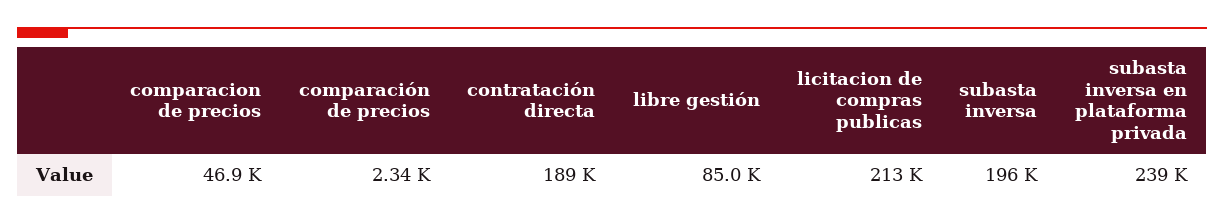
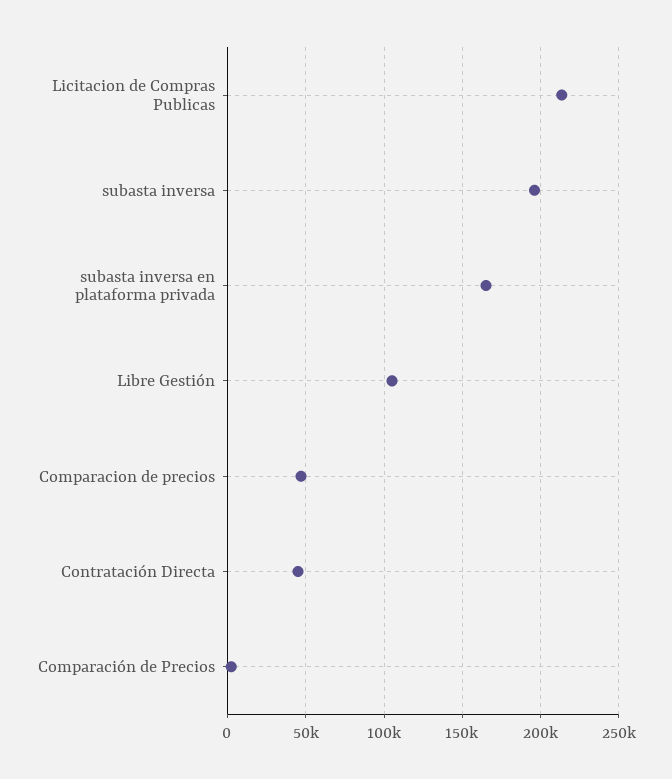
contratación directa: 189000 -> 45000
libre gestión: 85000 -> 105000
subasta inversa en plataforma privada: 239000 -> 165000

